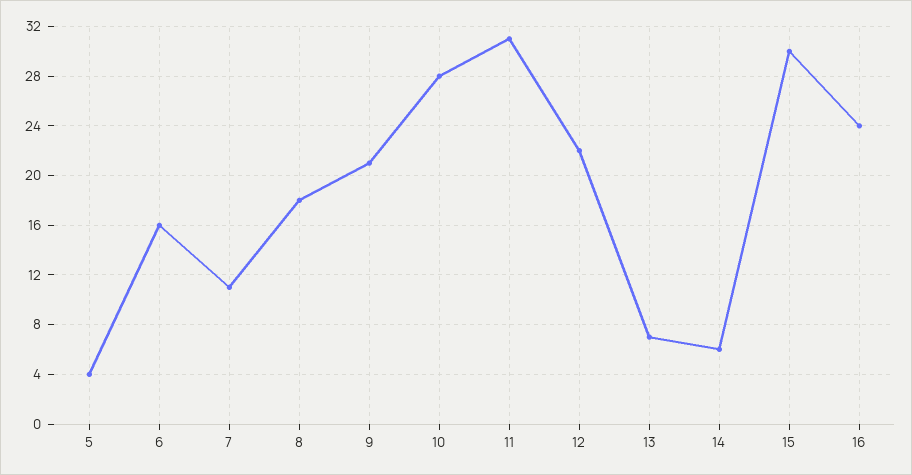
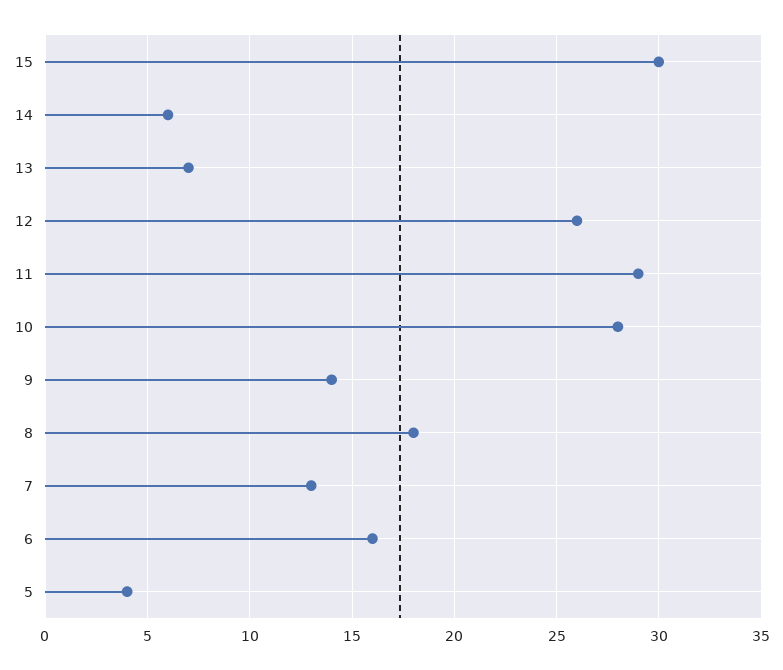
7: 11 -> 13
9: 21 -> 14
11: 31 -> 29
12: 22 -> 26
16: 24 -> none

